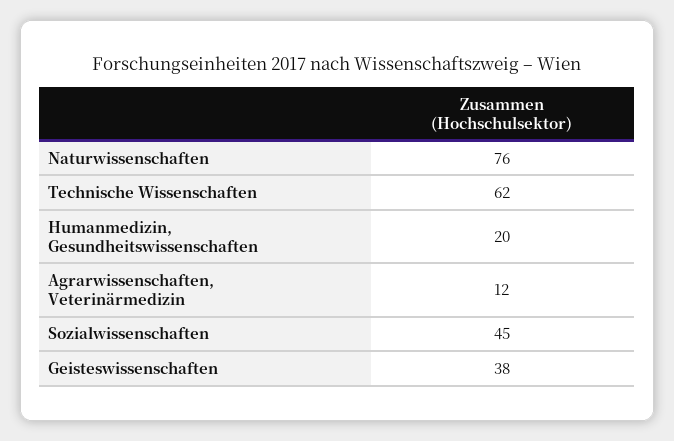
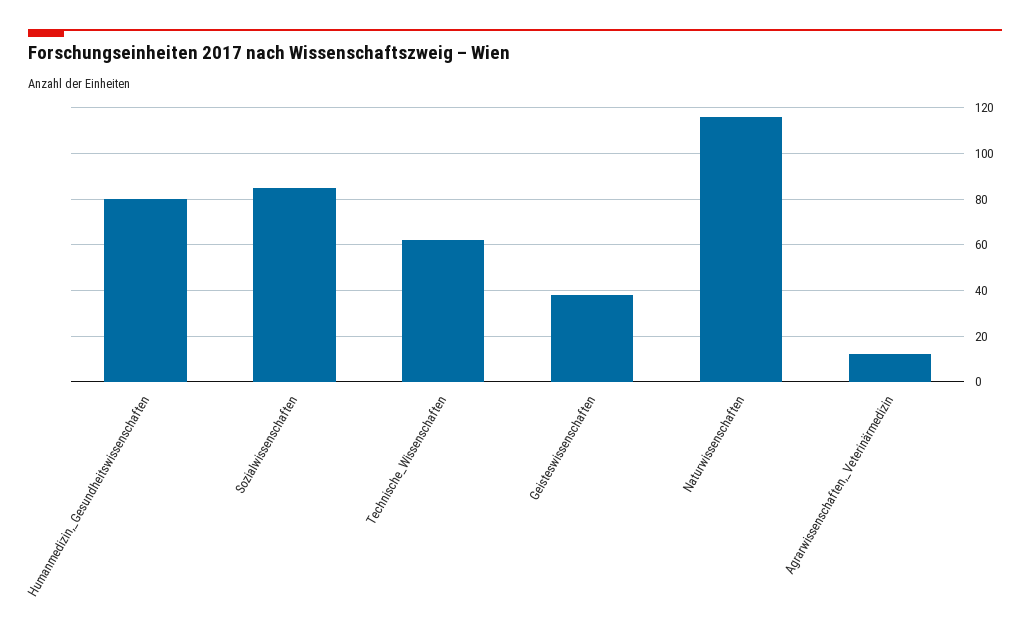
Naturwissenschaften: 76 -> 115
Humanmedizin, Gesundheitswissenschaften: 20 -> 80
Sozialwissenschaften: 45 -> 85

